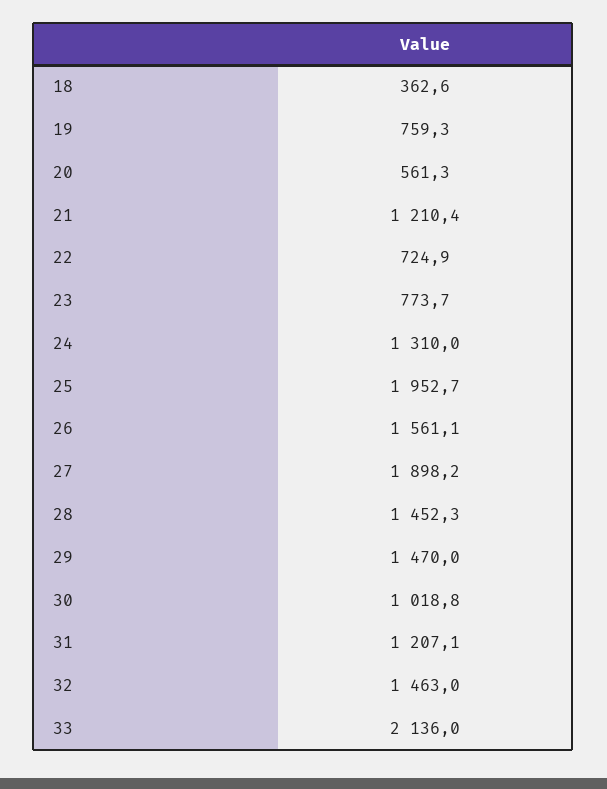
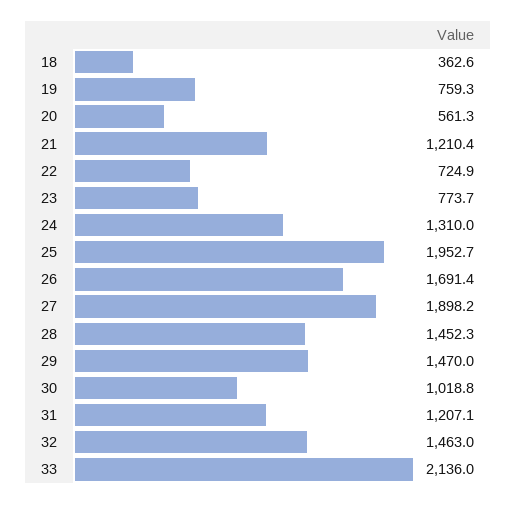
26: 1561.1 -> 1691.4

